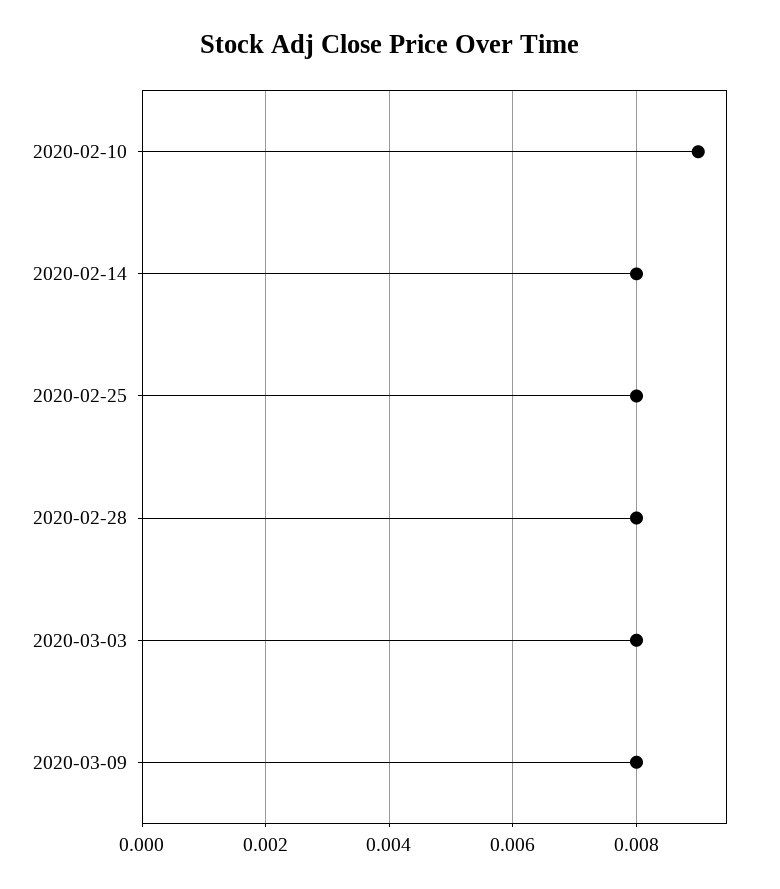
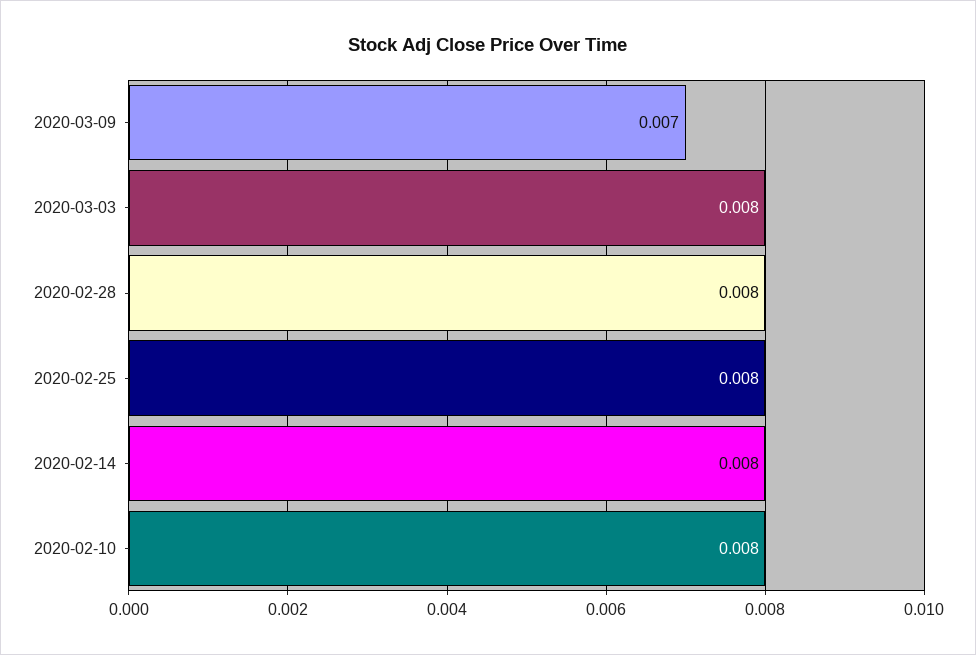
2020-02-10: 0.009 -> 0.008
2020-03-09: 0.008 -> 0.007

